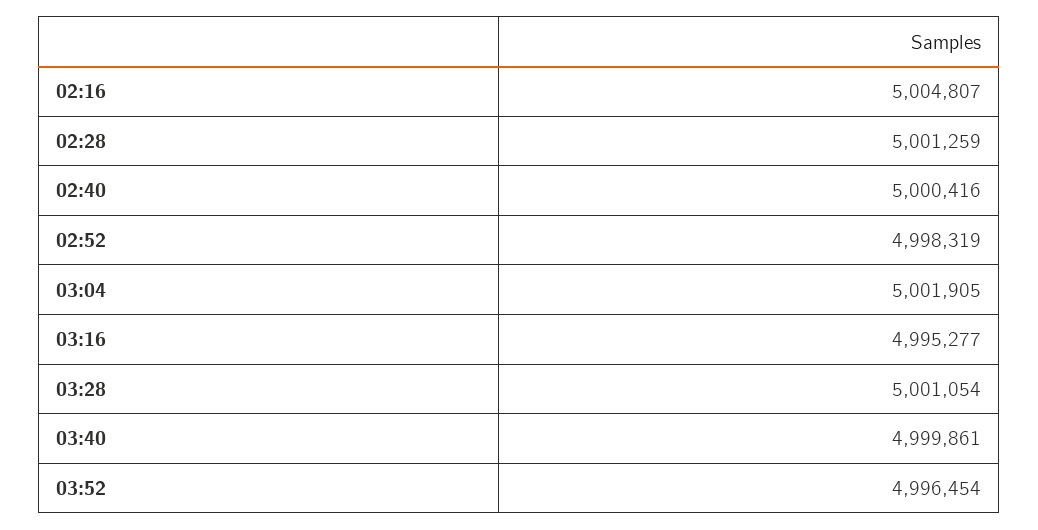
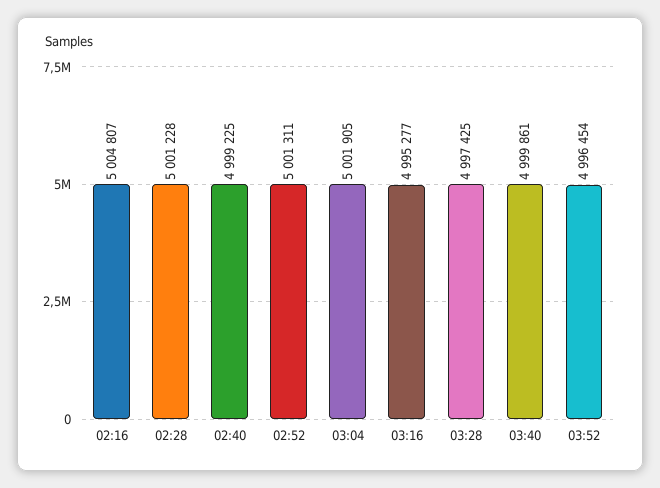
02:28: 5001259 -> 5001228
02:40: 5000416 -> 4999225
02:52: 4998319 -> 5001311
03:28: 5001054 -> 4997425

